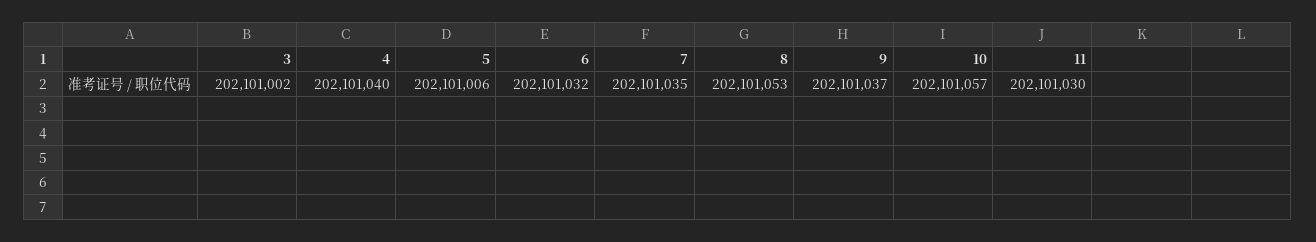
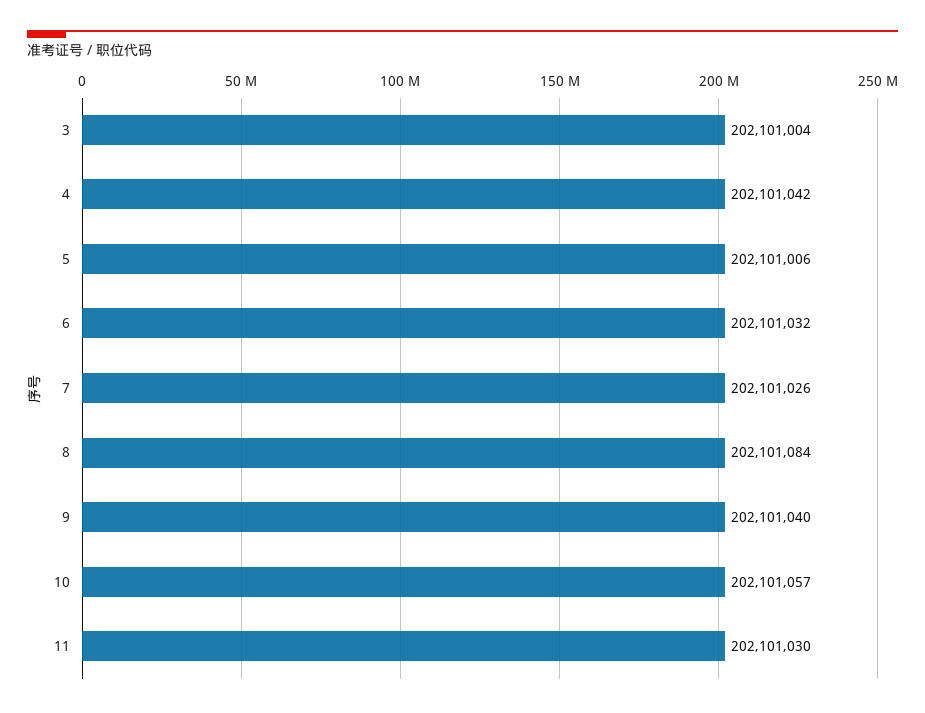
3: 202101002 -> 202101004
4: 202101040 -> 202101042
7: 202101035 -> 202101026
8: 202101053 -> 202101084
9: 202101037 -> 202101040

